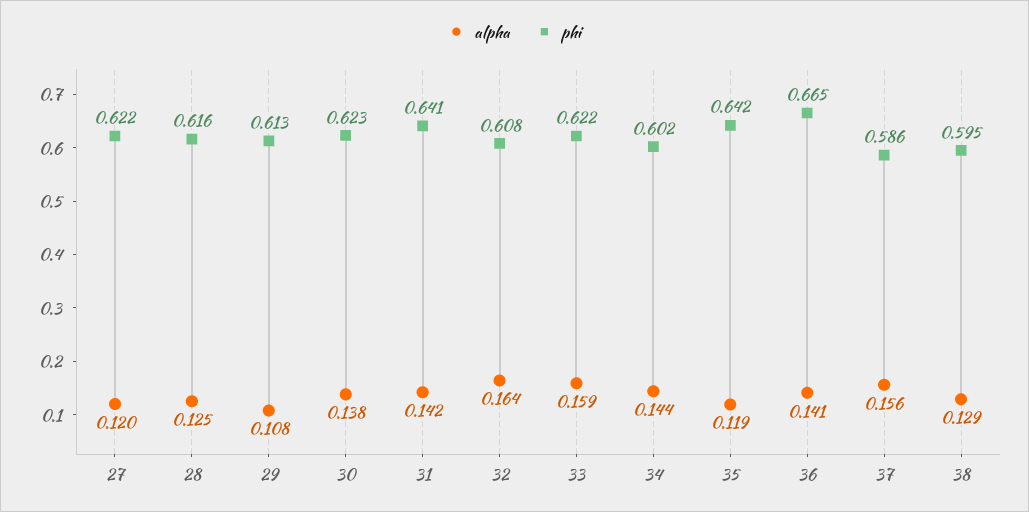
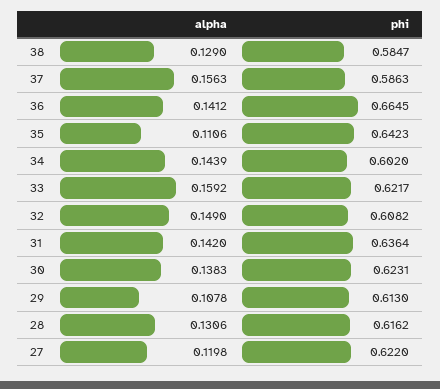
alpha, 28: 0.125 -> 0.1306
phi, 31: 0.641 -> 0.6364
alpha, 32: 0.164 -> 0.149
alpha, 35: 0.119 -> 0.1106
phi, 38: 0.595 -> 0.5847

